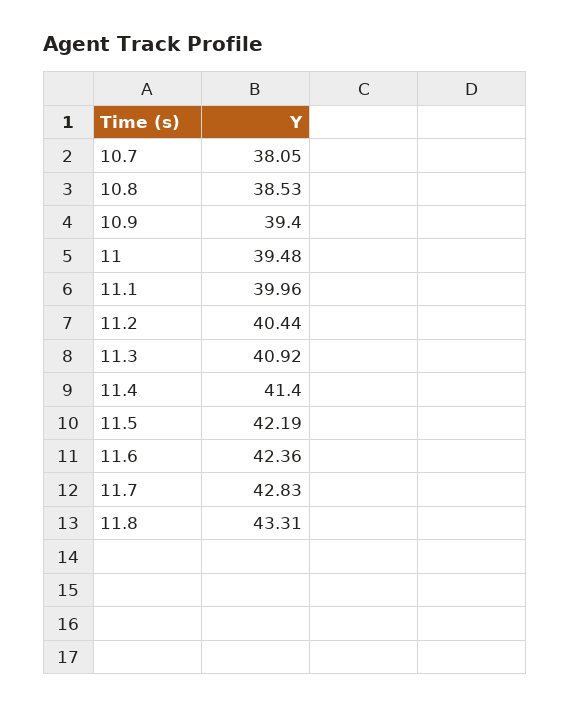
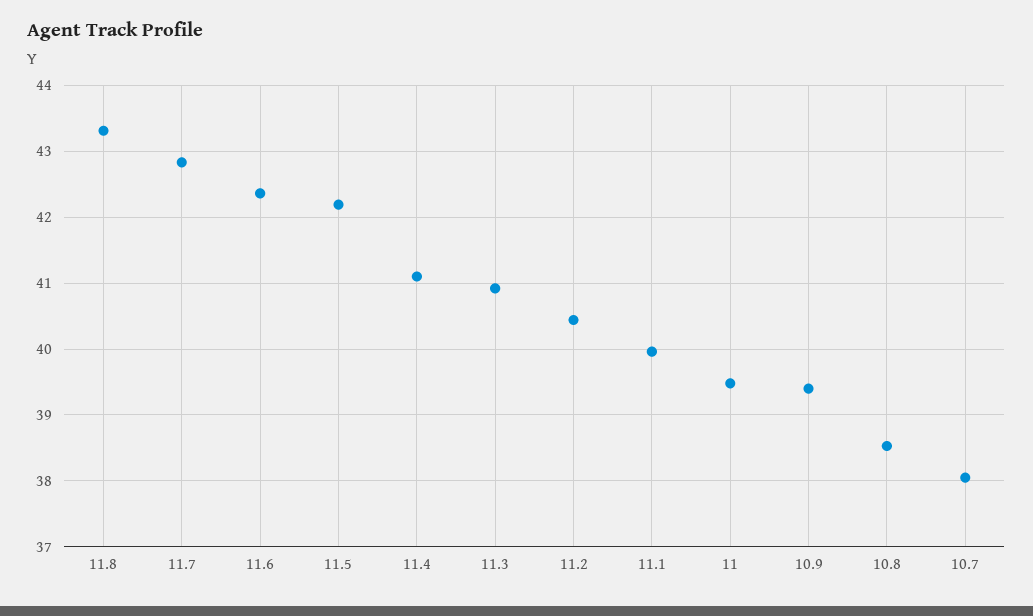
11.4: 41.4 -> 41.1

